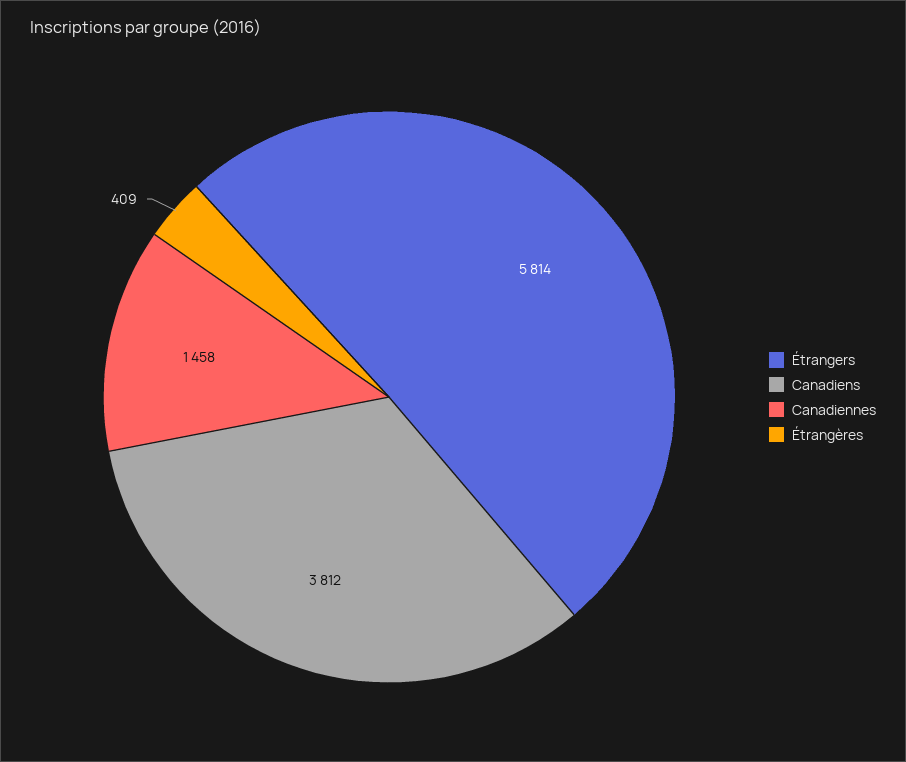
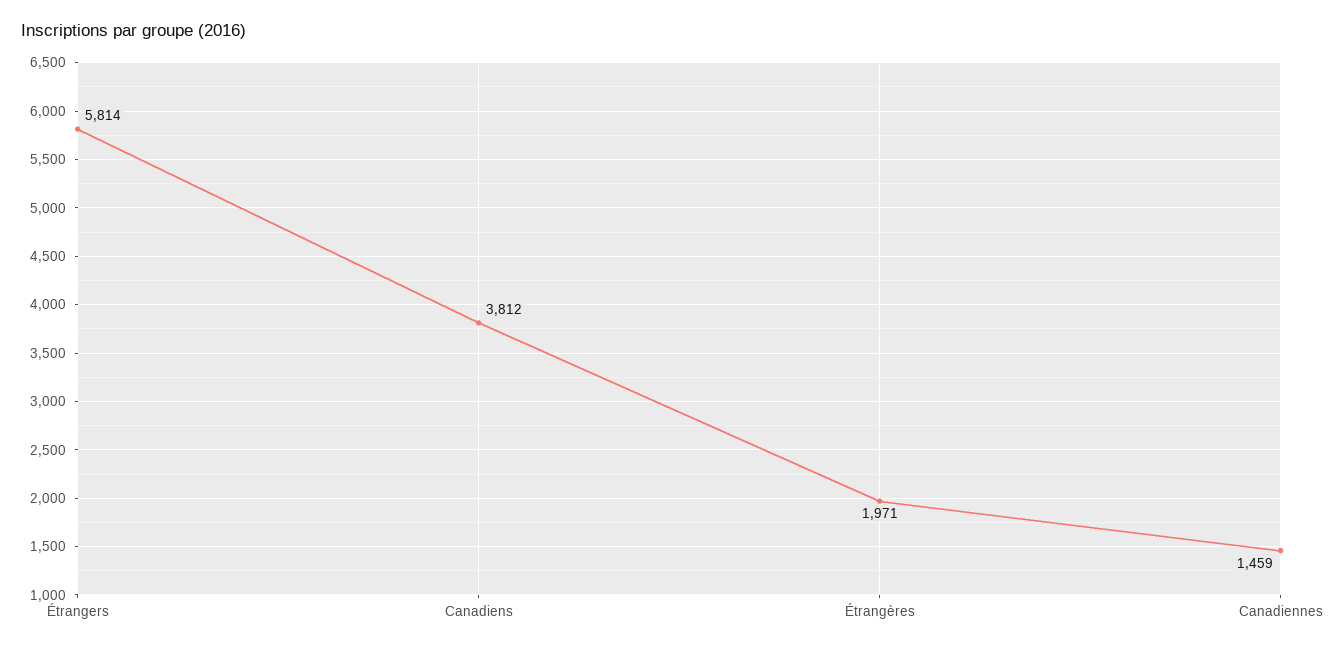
Canadiennes: 1458 -> 1459
Étrangères: 409 -> 1971

